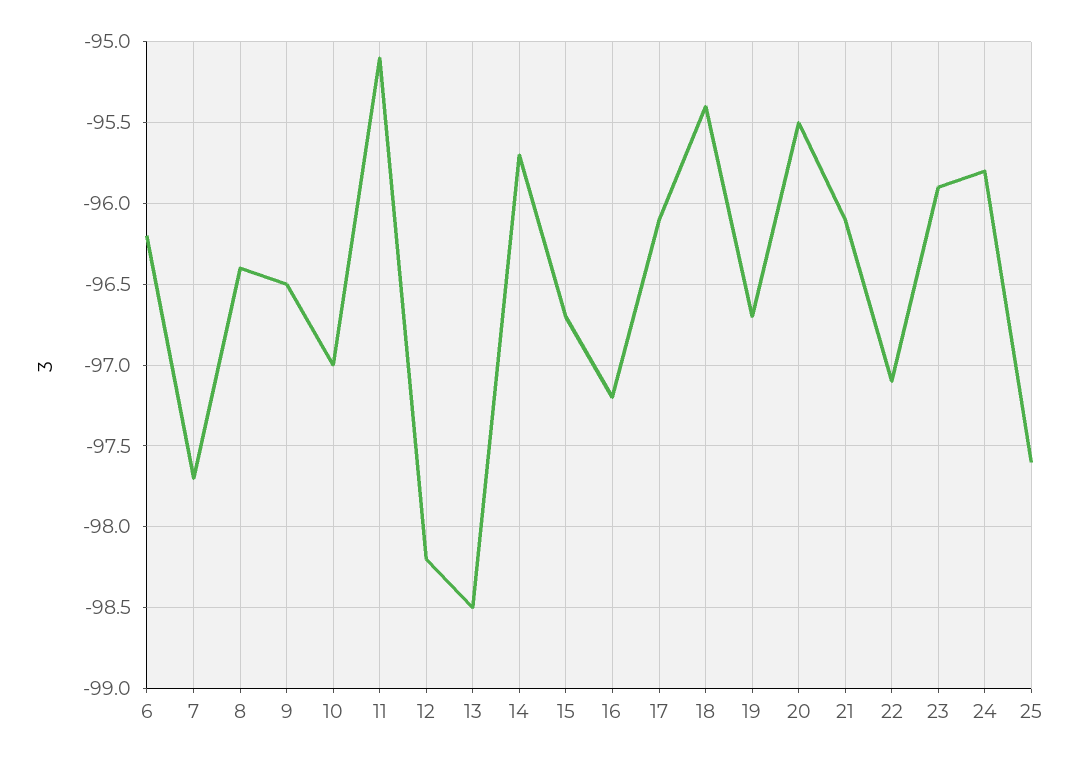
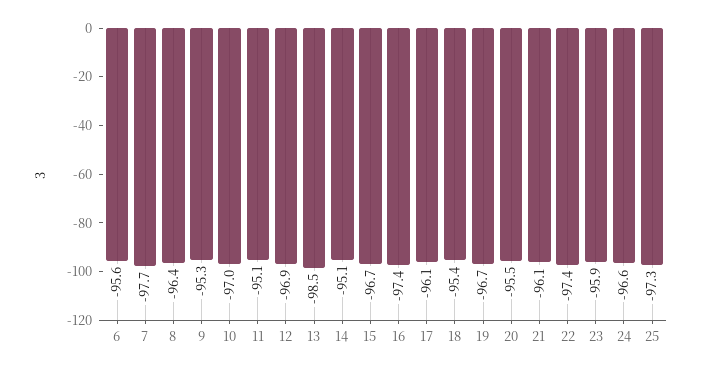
6: -96.2 -> -95.6
9: -96.5 -> -95.3
12: -98.2 -> -96.9
14: -95.7 -> -95.1
16: -97.2 -> -97.4
22: -97.1 -> -97.4
24: -95.8 -> -96.6
25: -97.6 -> -97.3

